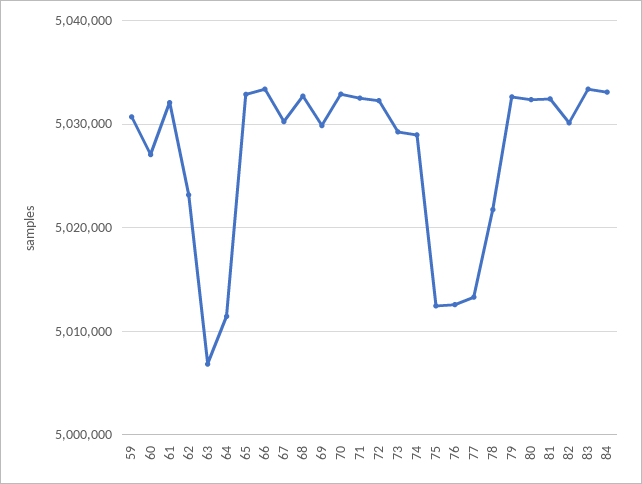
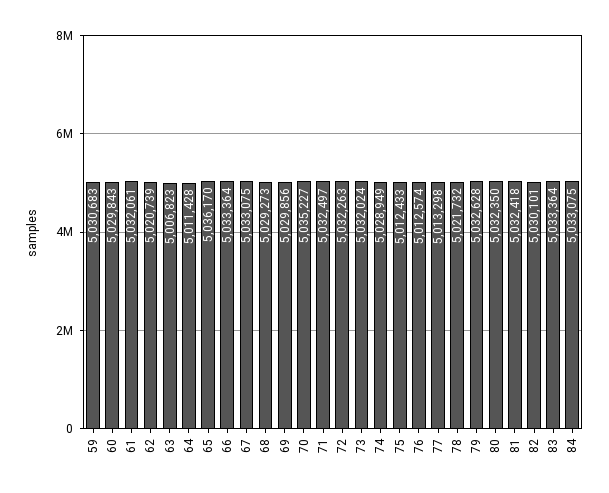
60: 5027000 -> 5029843
62: 5023000 -> 5020739
65: 5033000 -> 5036170
67: 5030000 -> 5033075
68: 5033000 -> 5029273
70: 5033000 -> 5035227
73: 5029000 -> 5032024

